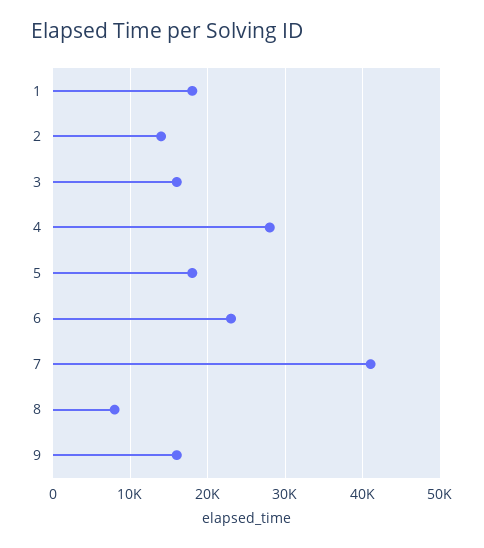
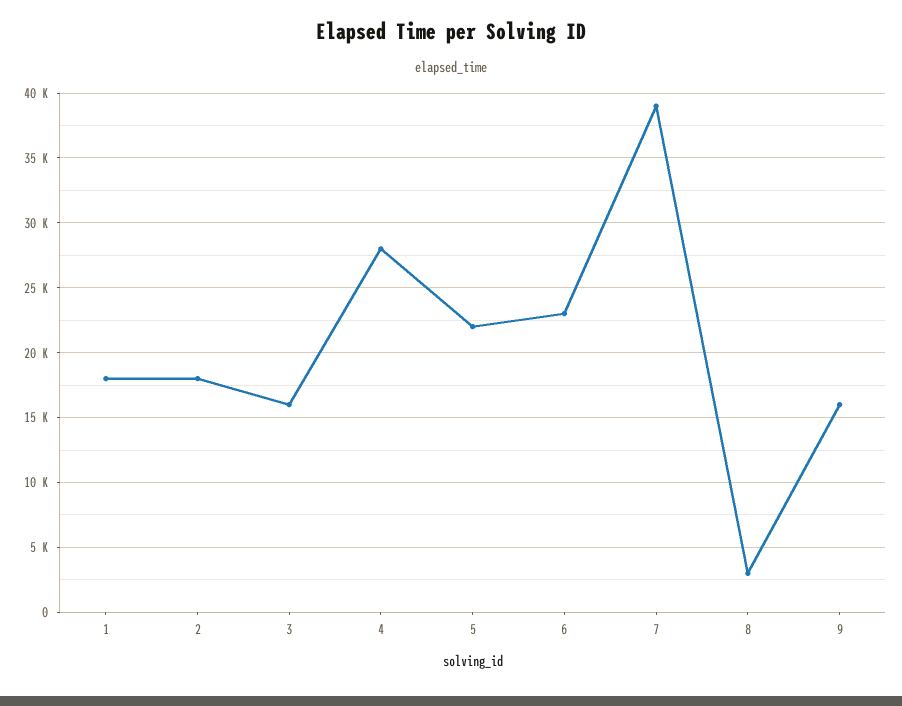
2: 14000 -> 18000
5: 18000 -> 22000
7: 41000 -> 39000
8: 8000 -> 3000

